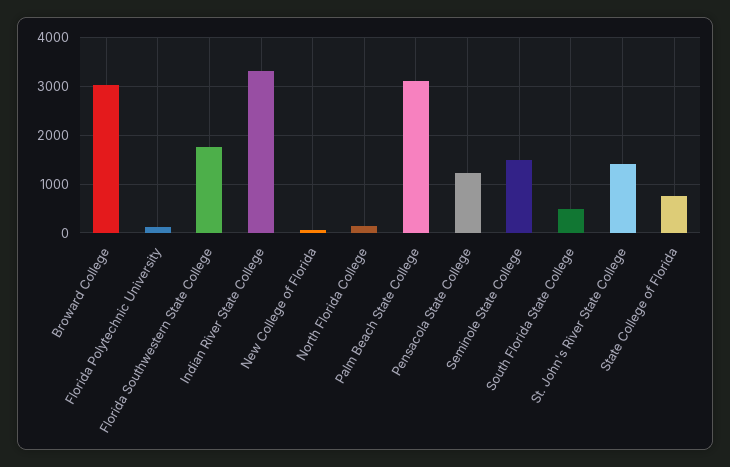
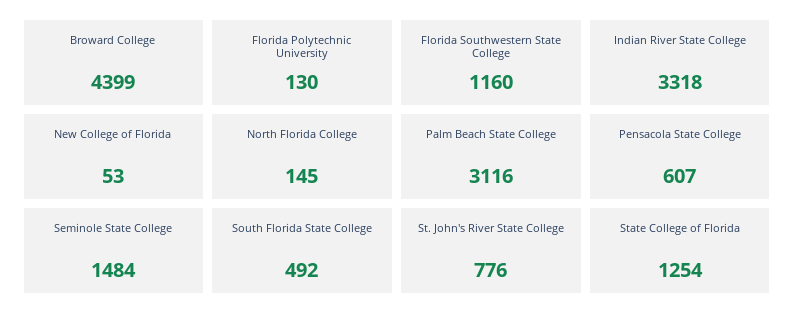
Broward College: 3000 -> 4399
Florida Southwestern State College: 1800 -> 1160
Pensacola State College: 1200 -> 607
St. John's River State College: 1400 -> 776
State College of Florida: 800 -> 1254

